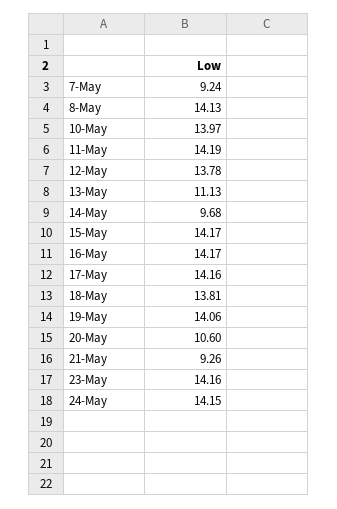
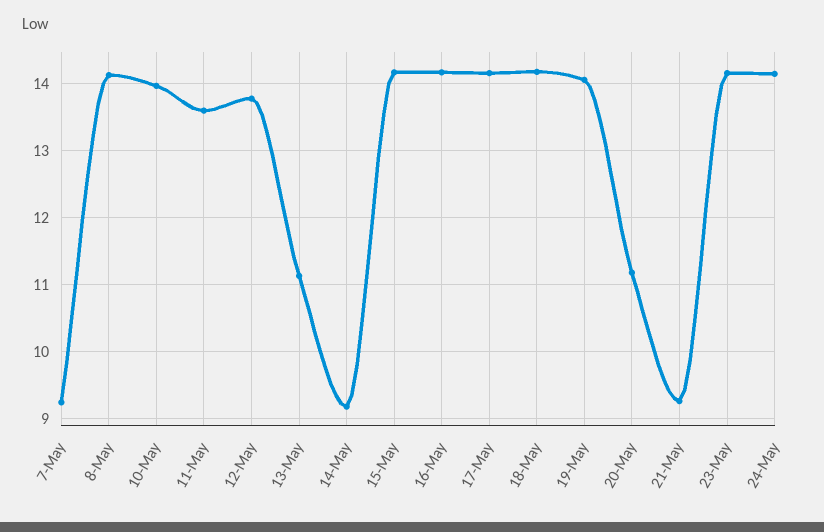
11-May: 14.19 -> 13.6
14-May: 9.68 -> 9.2
18-May: 13.81 -> 14.2
20-May: 10.6 -> 11.2

